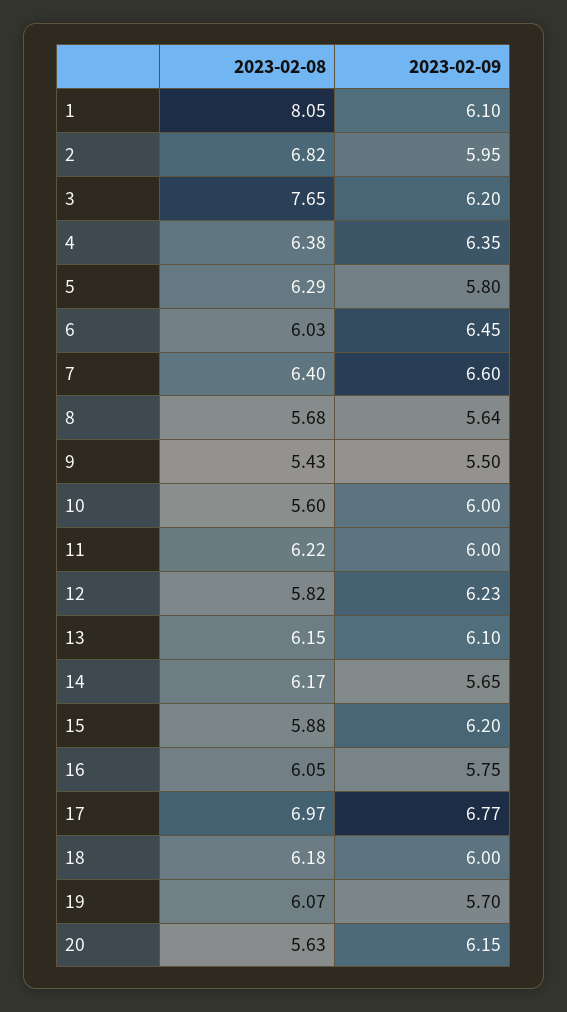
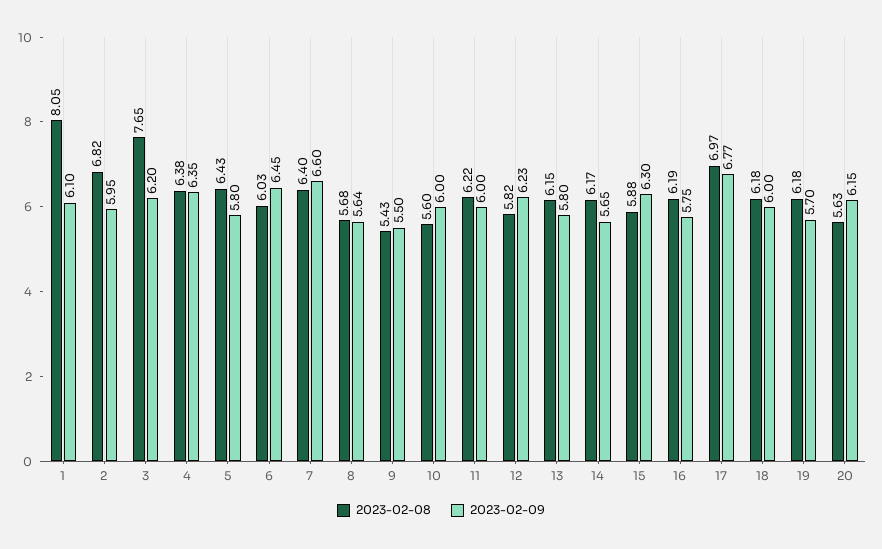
2023-02-08, 5: 6.29 -> 6.43
2023-02-09, 13: 6.1 -> 5.8
2023-02-09, 15: 6.2 -> 6.3
2023-02-08, 16: 6.05 -> 6.19
2023-02-08, 19: 6.07 -> 6.18

